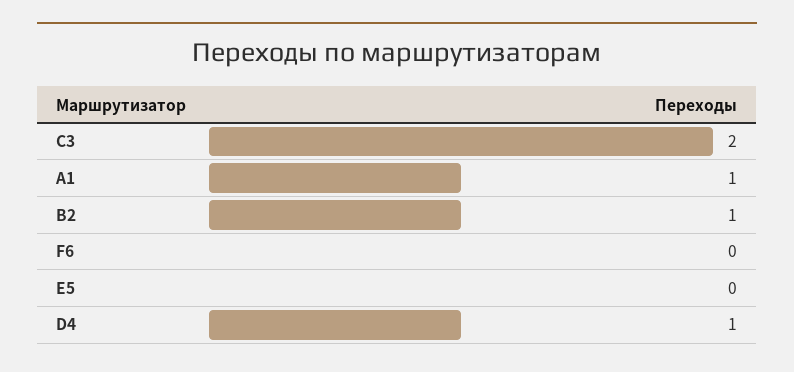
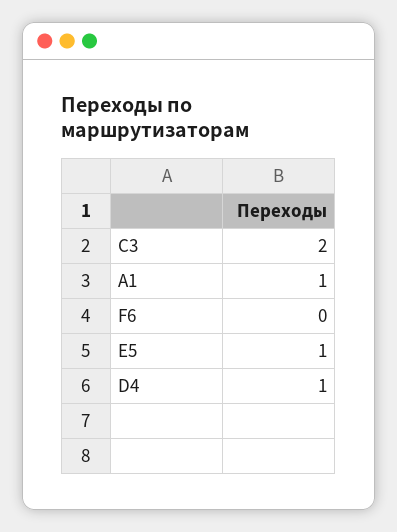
B2: 1 -> none
E5: 0 -> 1

